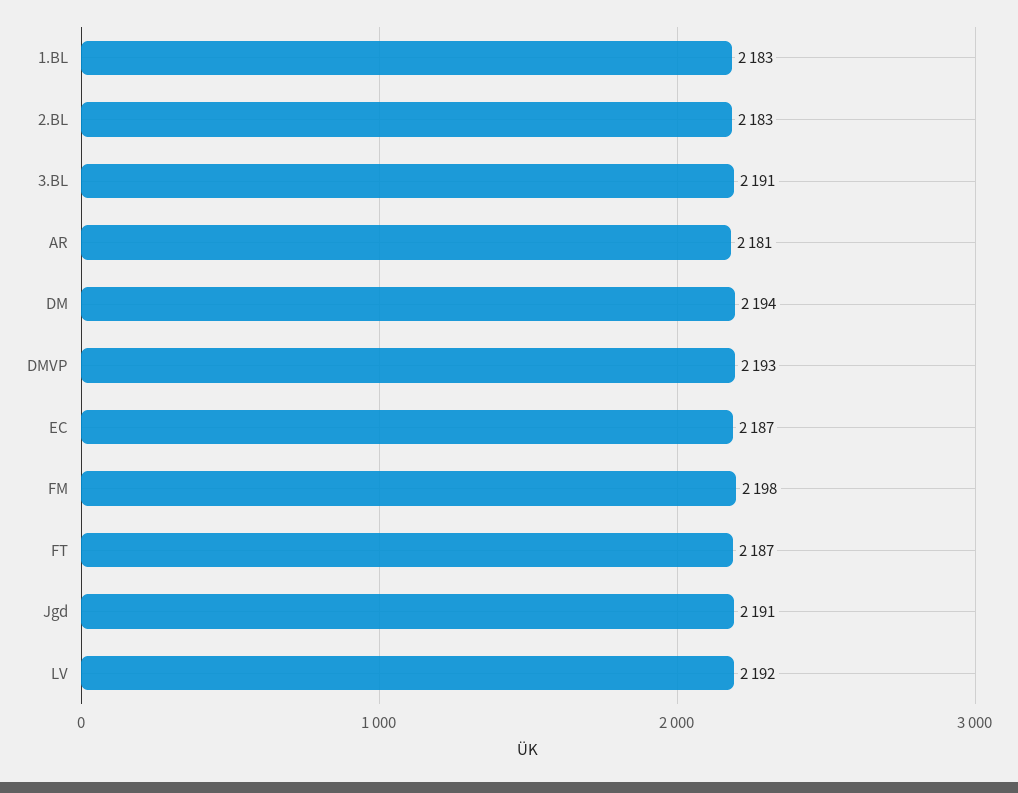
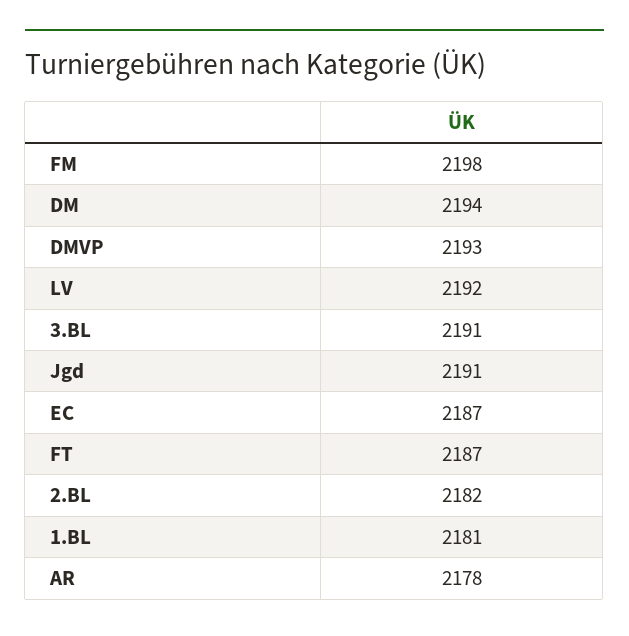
1.BL: 2183 -> 2181
2.BL: 2183 -> 2182
AR: 2181 -> 2178

